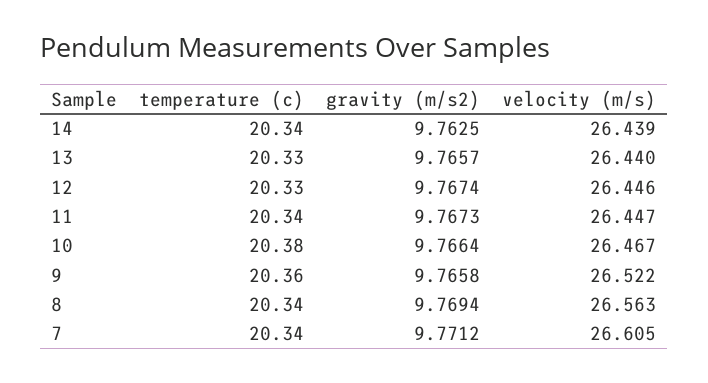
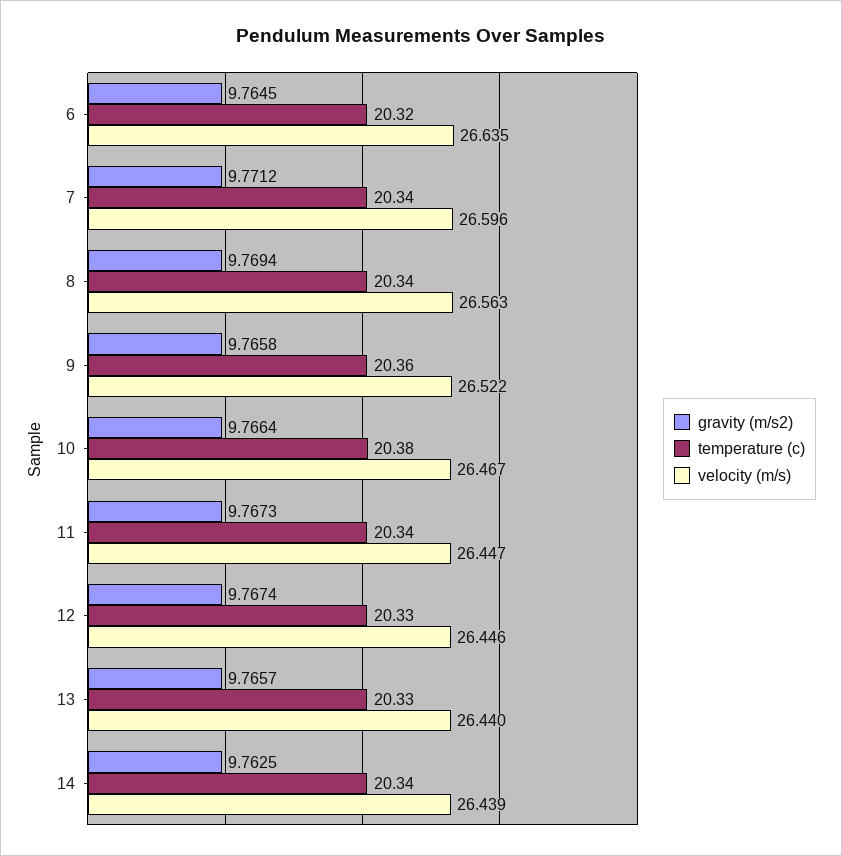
velocity (m/s), 7: 26.605 -> 26.596
gravity (m/s2), 6: none -> 9.7645
temperature (c), 6: none -> 20.32
velocity (m/s), 6: none -> 26.635

